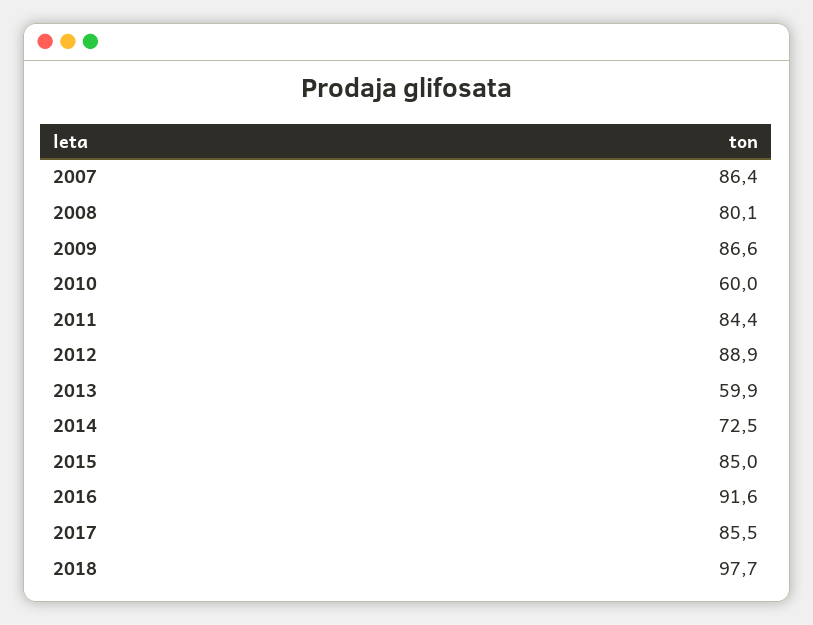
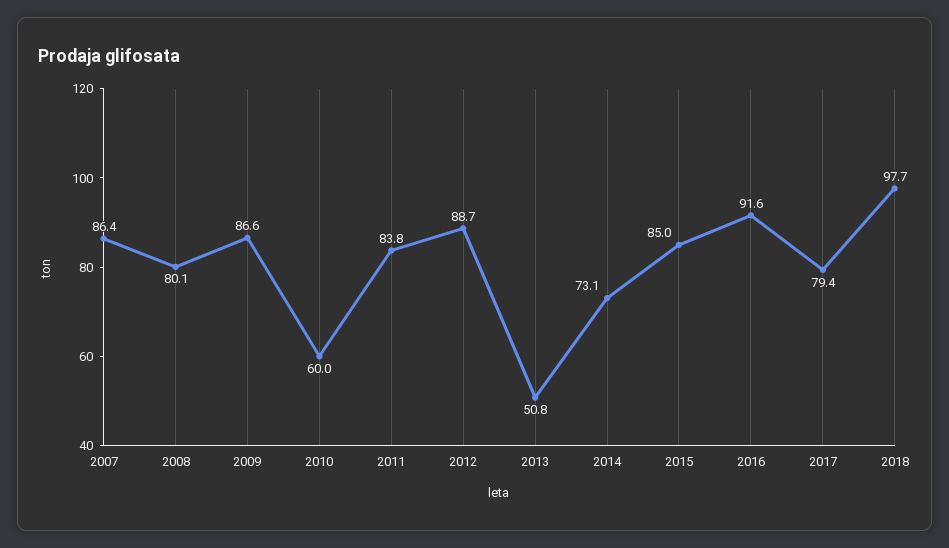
2011: 84.4 -> 83.8
2012: 88.9 -> 88.7
2013: 59.9 -> 50.8
2014: 72.5 -> 73.1
2017: 85.5 -> 79.4

